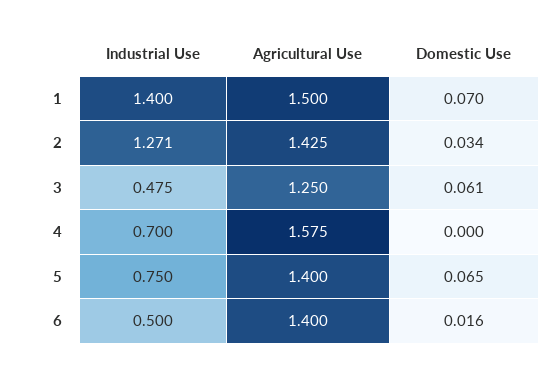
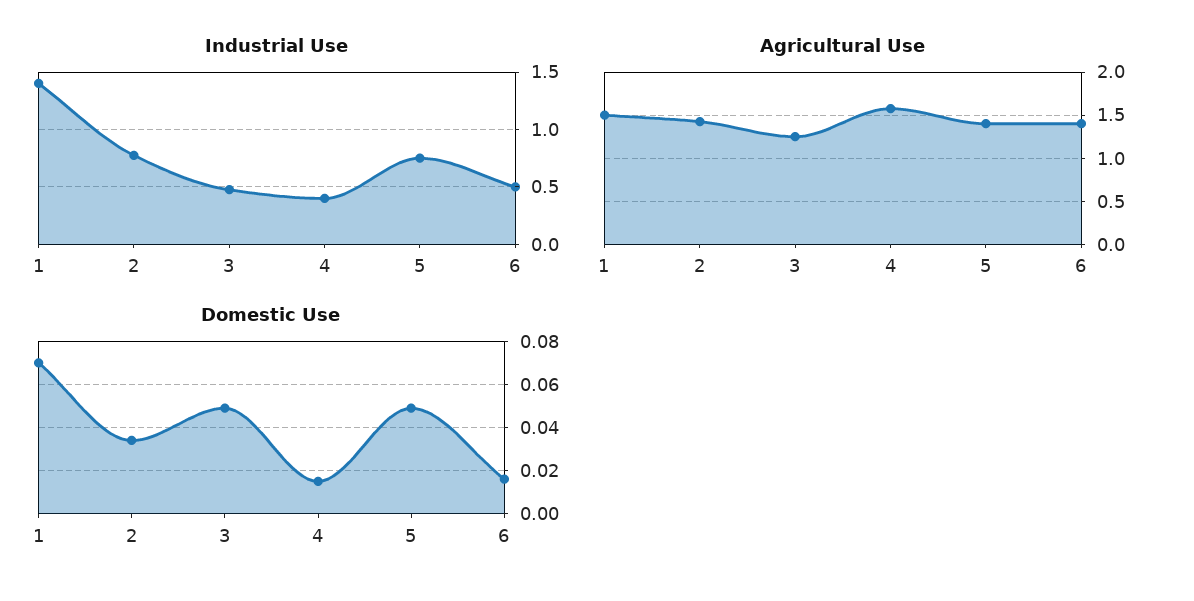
Industrial Use, 2: 1.271 -> 0.8
Domestic Use, 3: 0.061 -> 0.05
Industrial Use, 4: 0.7 -> 0.4
Domestic Use, 4: 0 -> 0.015
Domestic Use, 5: 0.065 -> 0.05

